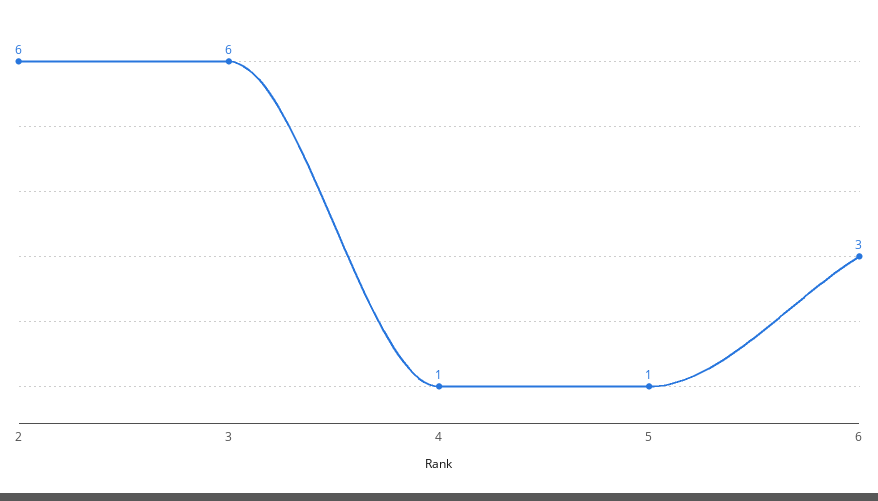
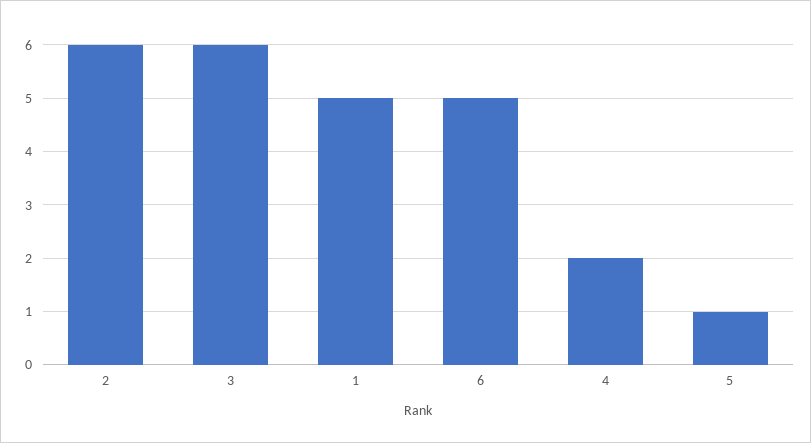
4: 1 -> 2
6: 3 -> 5
1: none -> 5

